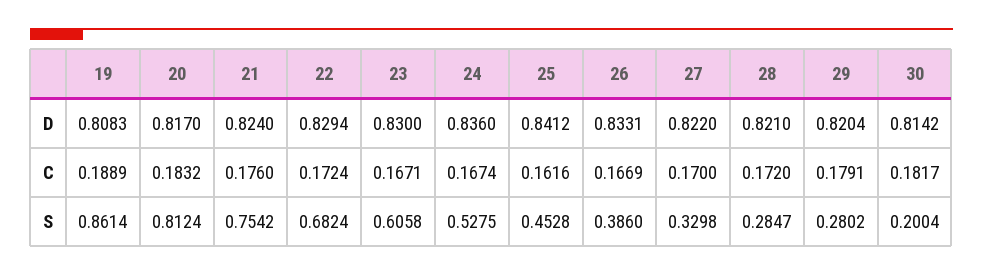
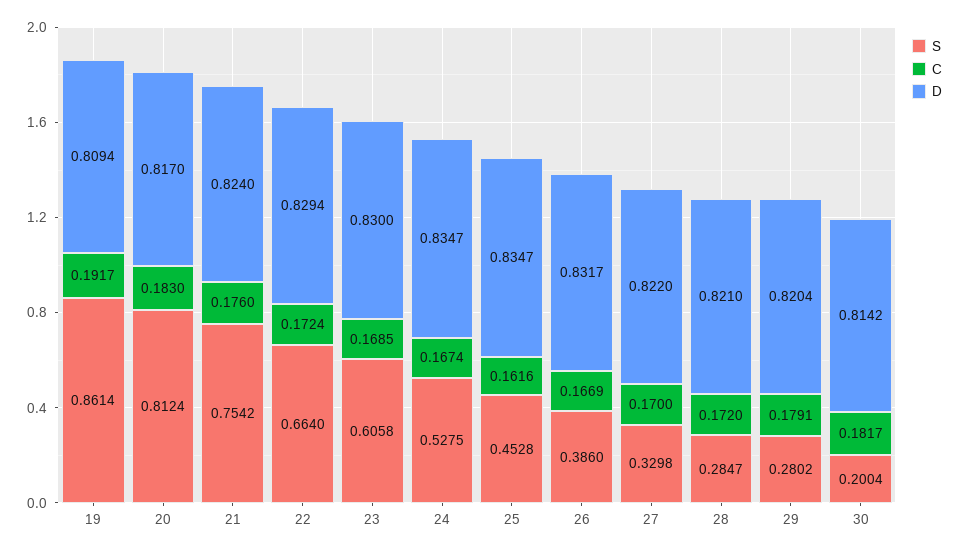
D, 19: 0.8083 -> 0.8094
D, 24: 0.836 -> 0.8347
D, 25: 0.8412 -> 0.8347
D, 26: 0.8331 -> 0.8317
C, 19: 0.1889 -> 0.1917
C, 20: 0.1832 -> 0.183
C, 23: 0.1671 -> 0.1685
S, 22: 0.6824 -> 0.664

